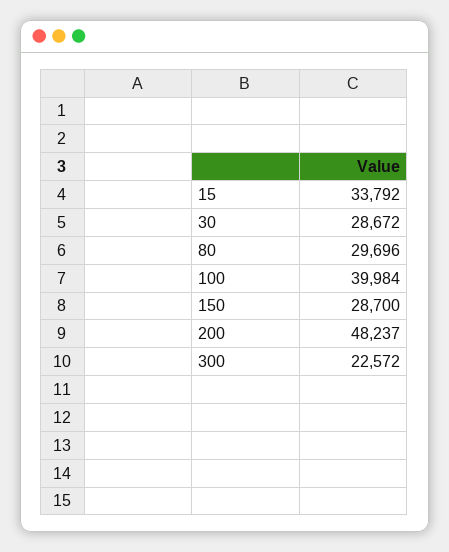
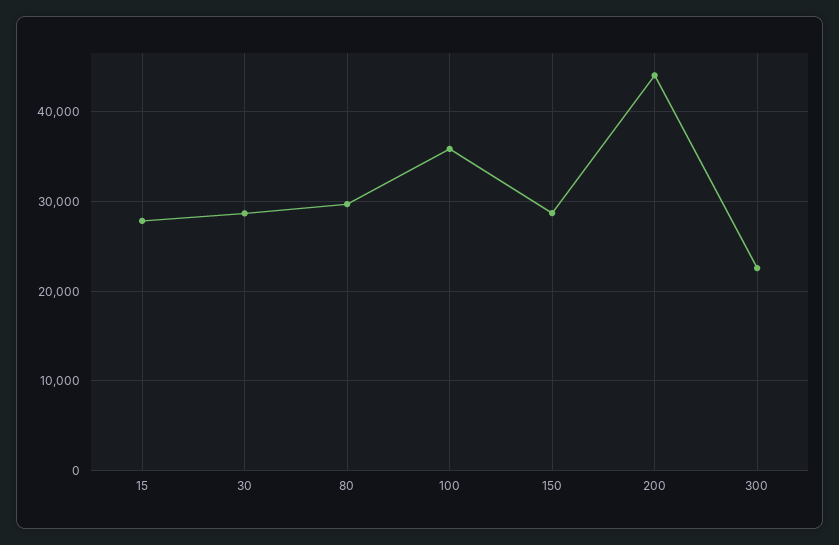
15: 33792 -> 28000
100: 39984 -> 36000
200: 48237 -> 44000

